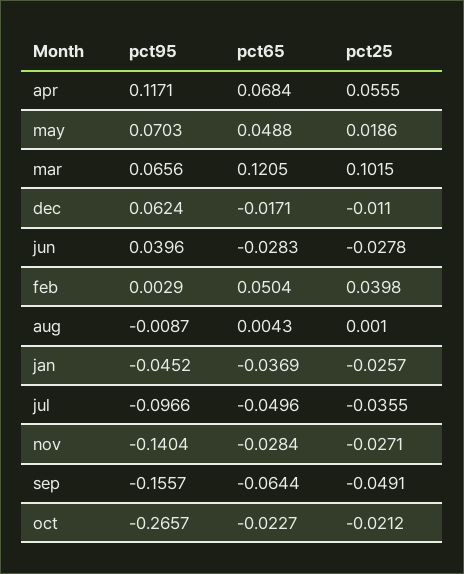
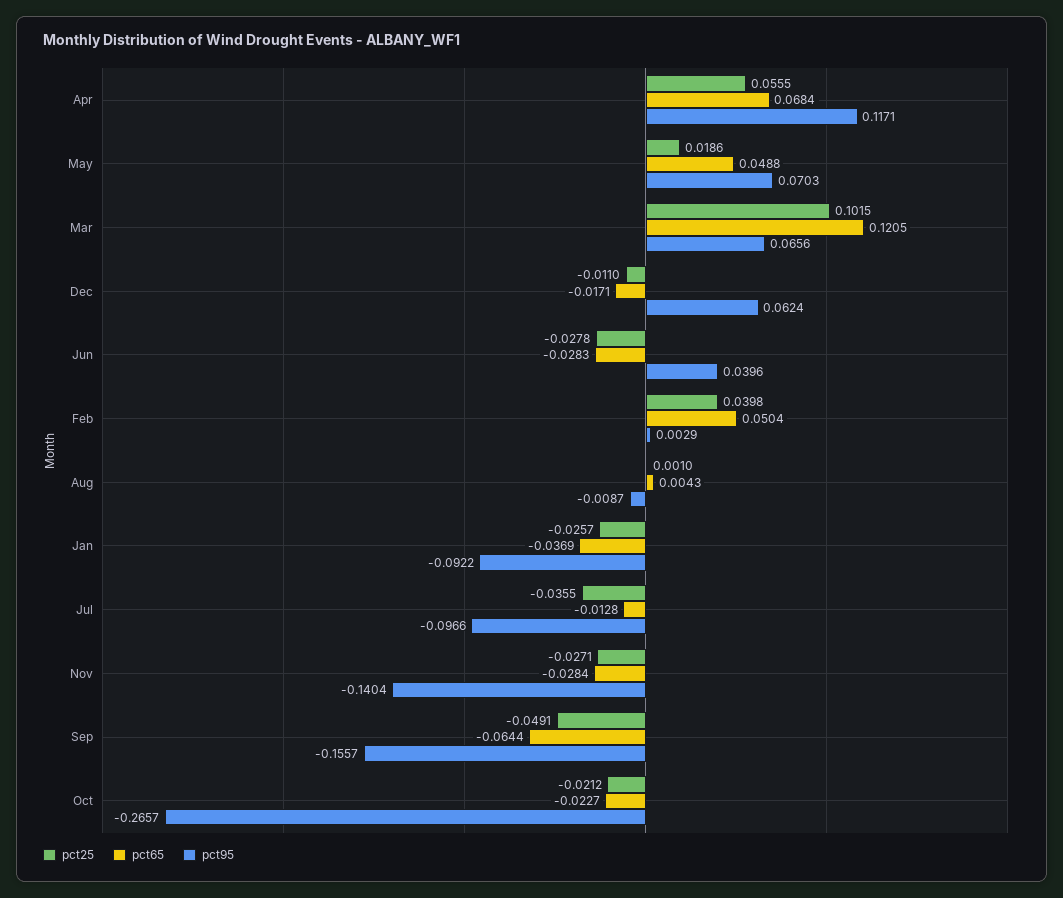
pct95, jan: -0.0452 -> -0.0922
pct65, jul: -0.0496 -> -0.0128

